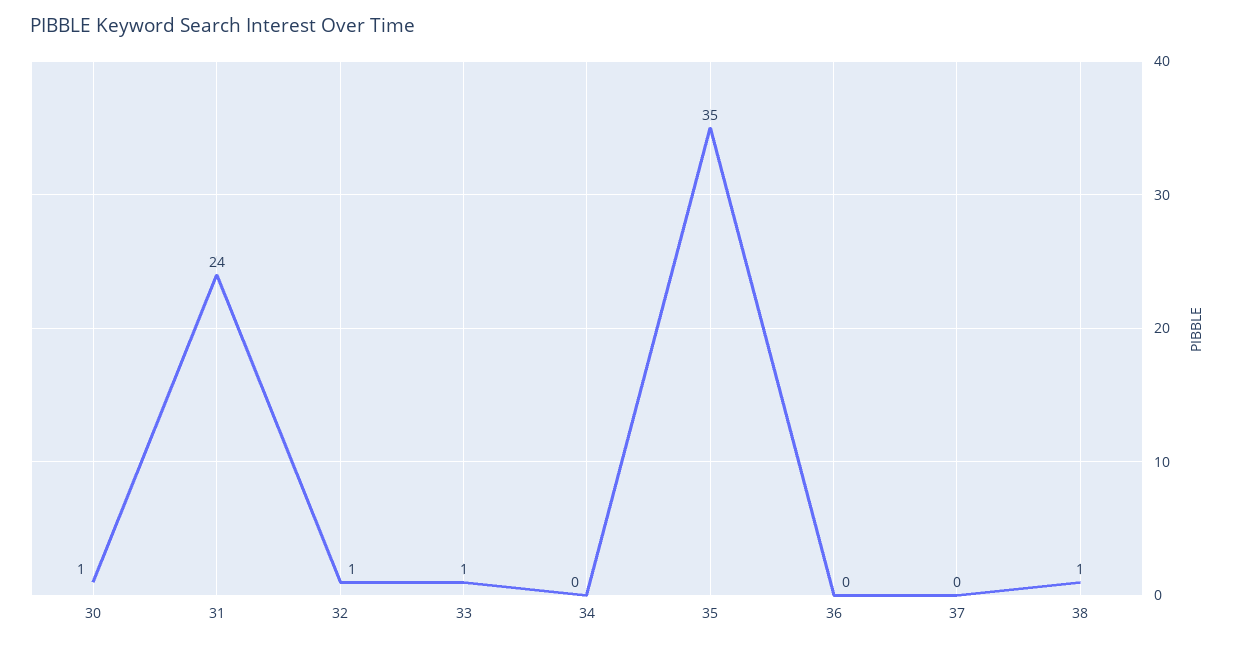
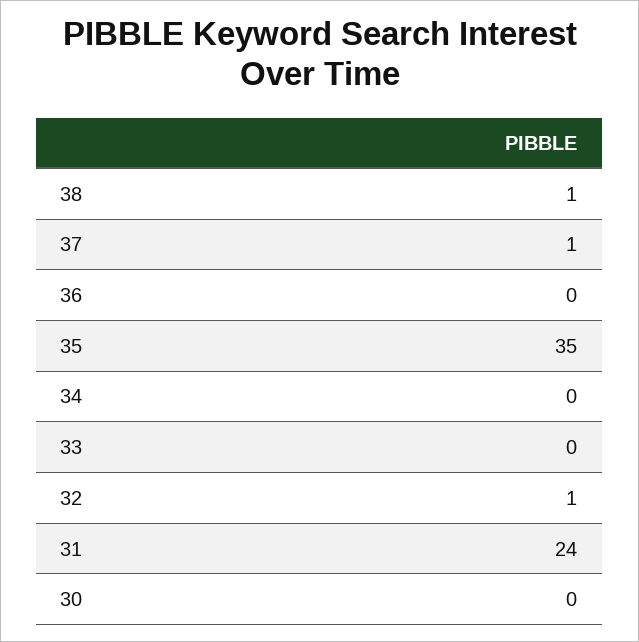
30: 1 -> 0
33: 1 -> 0
37: 0 -> 1

